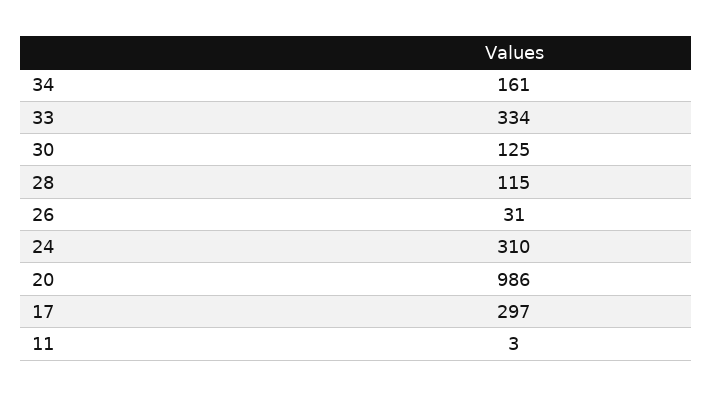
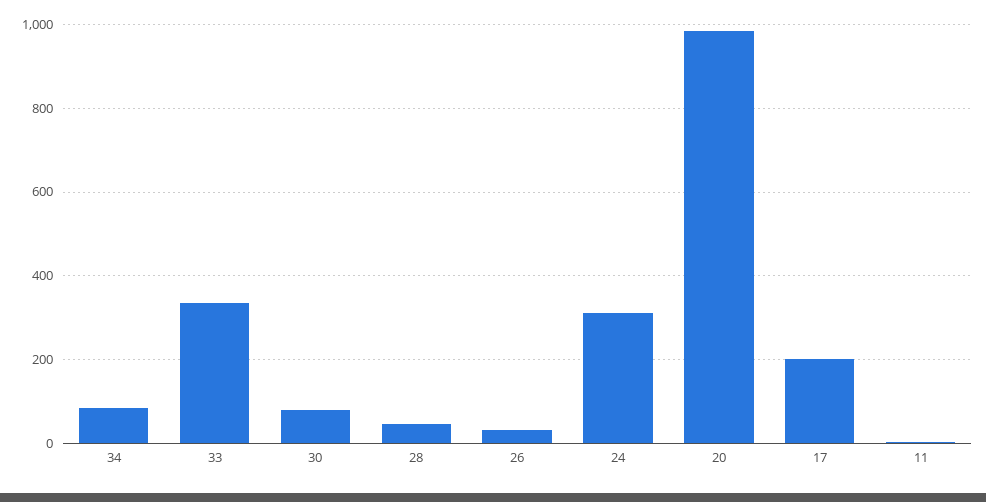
34: 161 -> 80
30: 125 -> 80
28: 115 -> 40
17: 297 -> 200

